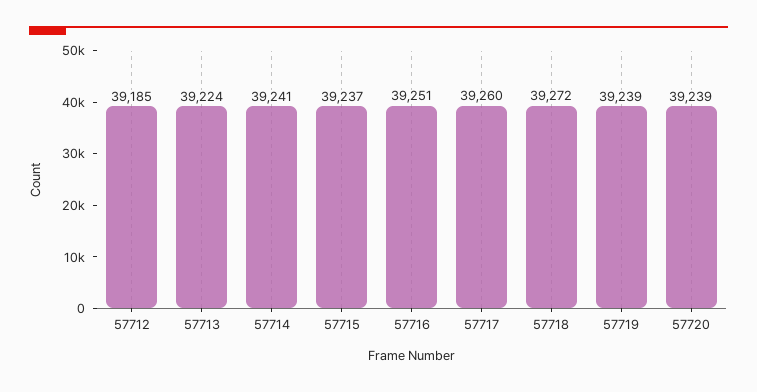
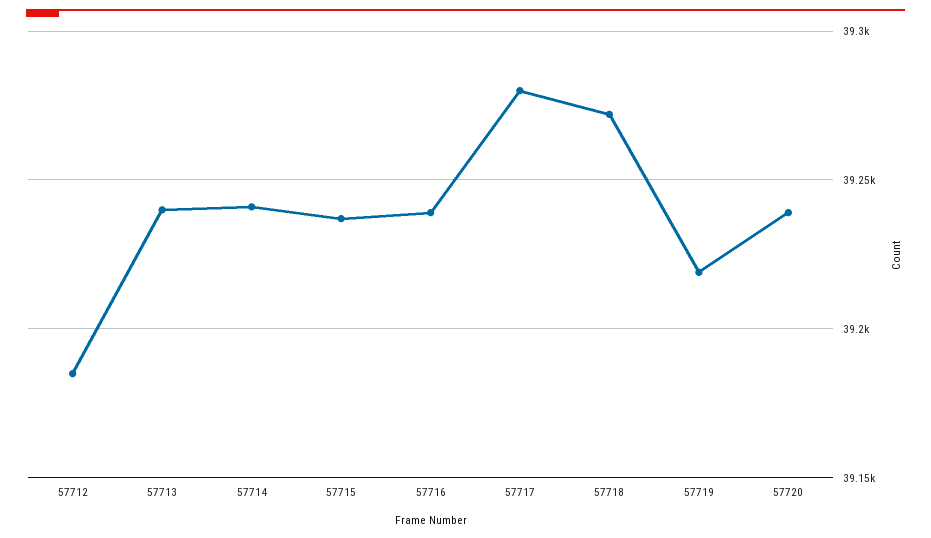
57713: 39224 -> 39240
57716: 39251 -> 39240
57717: 39260 -> 39280
57719: 39239 -> 39220

